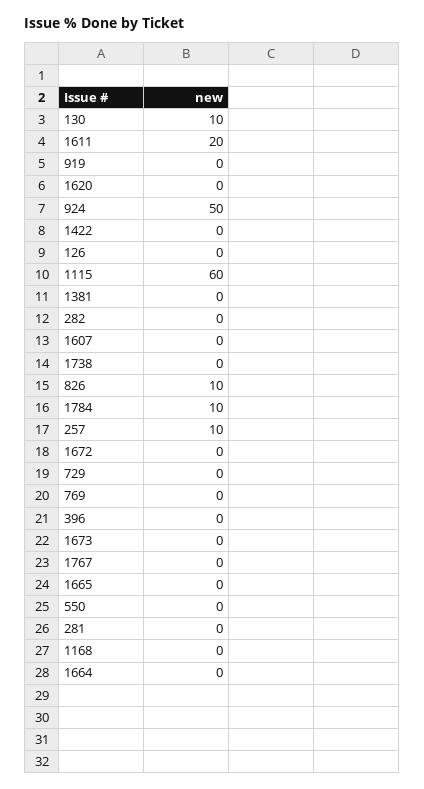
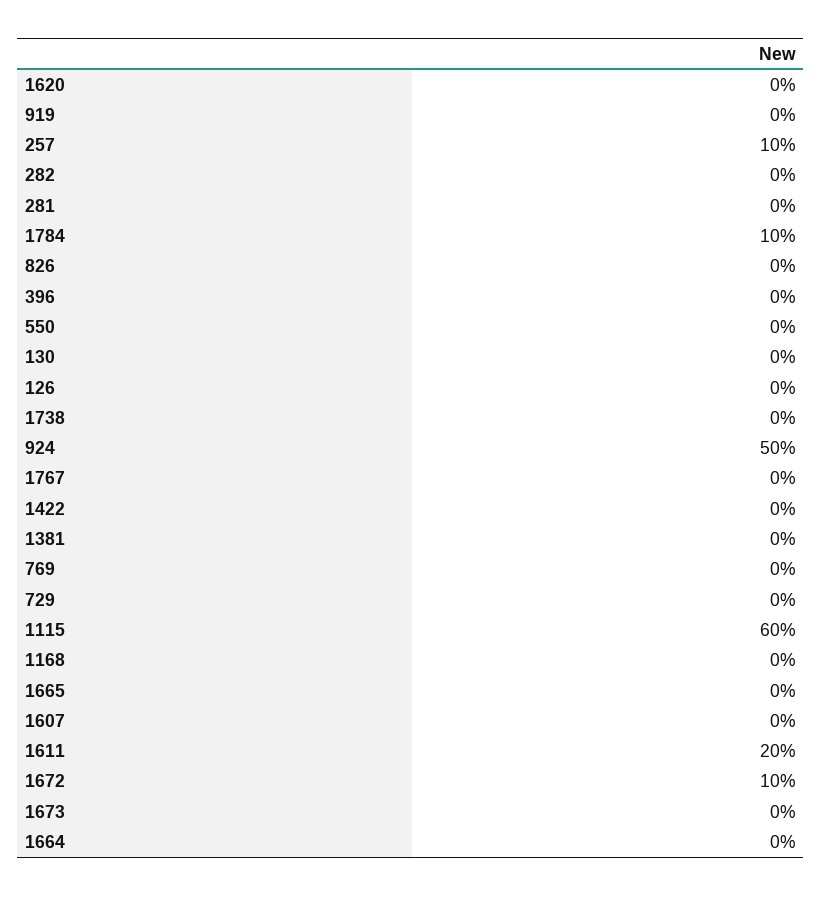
130: 10 -> 0
826: 10 -> 0
1672: 0 -> 10

